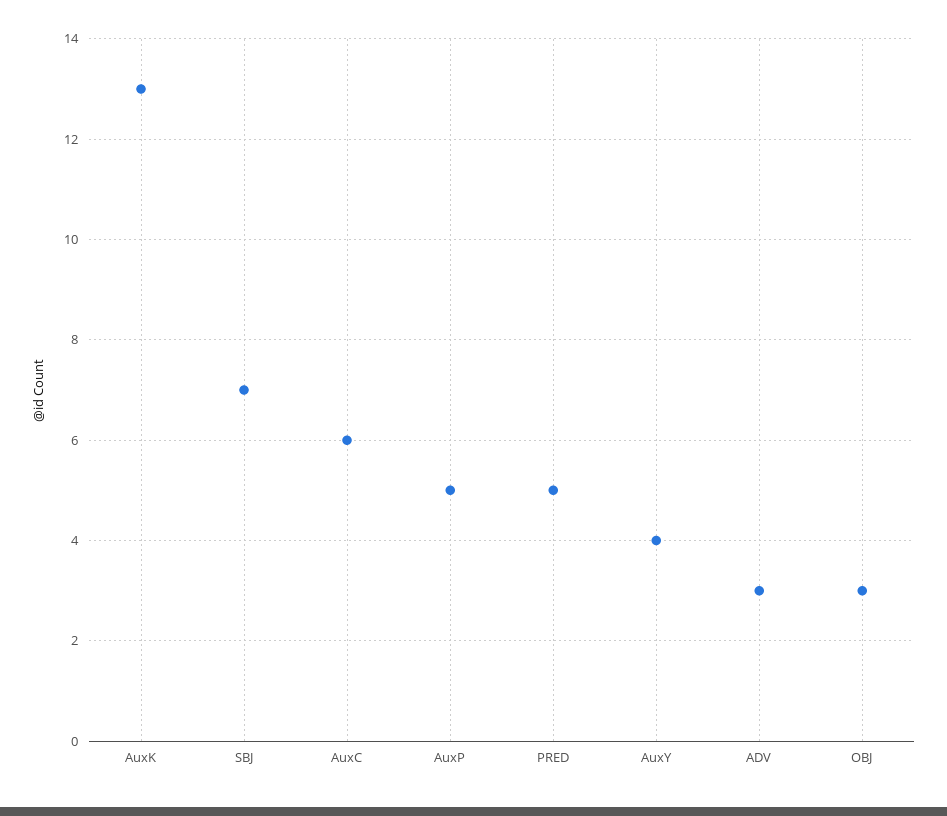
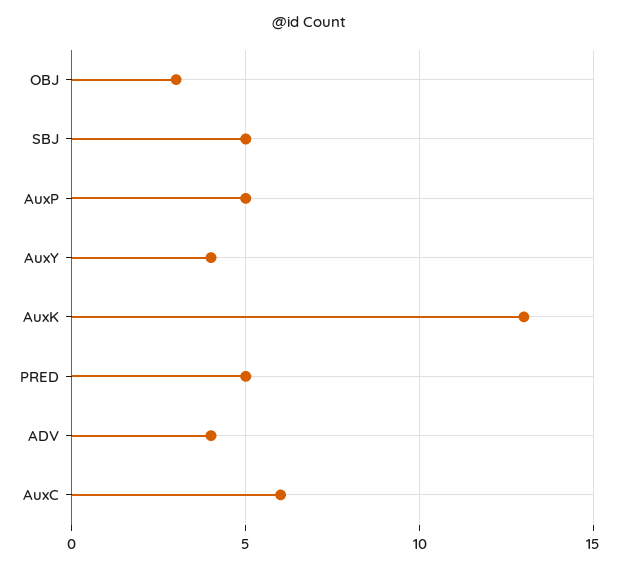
SBJ: 7 -> 5
ADV: 3 -> 4

